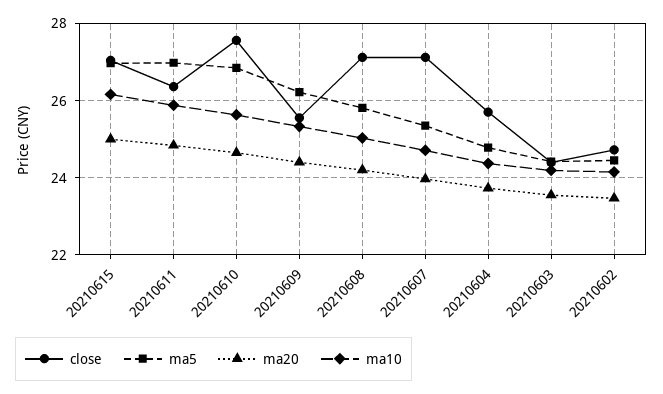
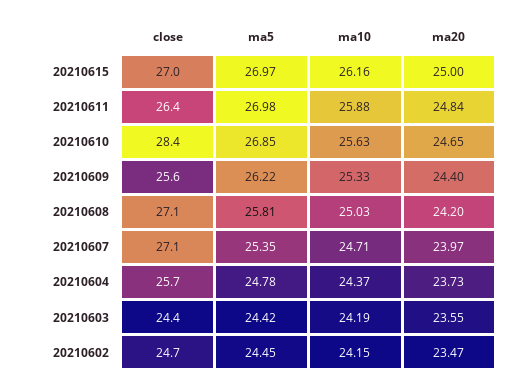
close, 20210610: 27.6 -> 28.4

